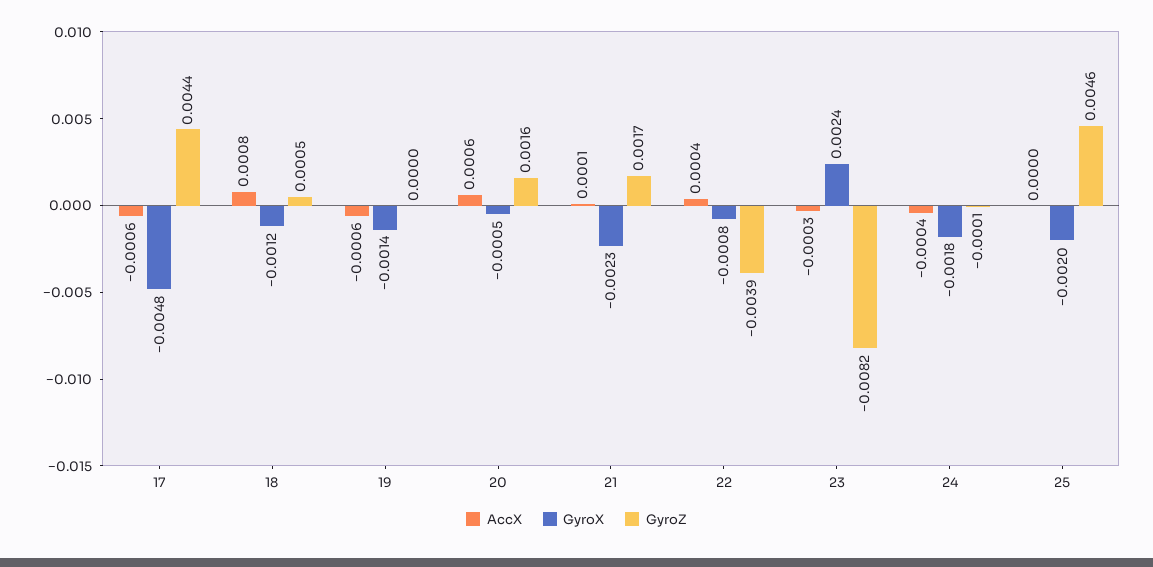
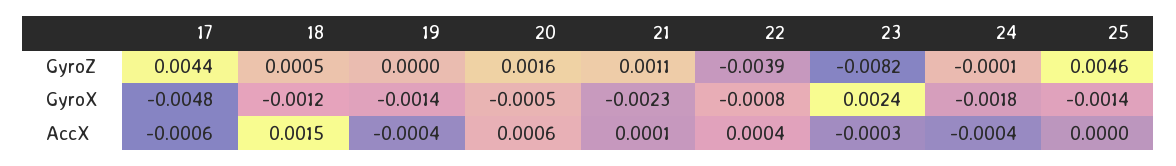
AccX, 18: 0.0008 -> 0.0015
AccX, 19: -0.0006 -> -0.0004
GyroZ, 21: 0.0017 -> 0.0011
GyroX, 25: -0.002 -> -0.0014

